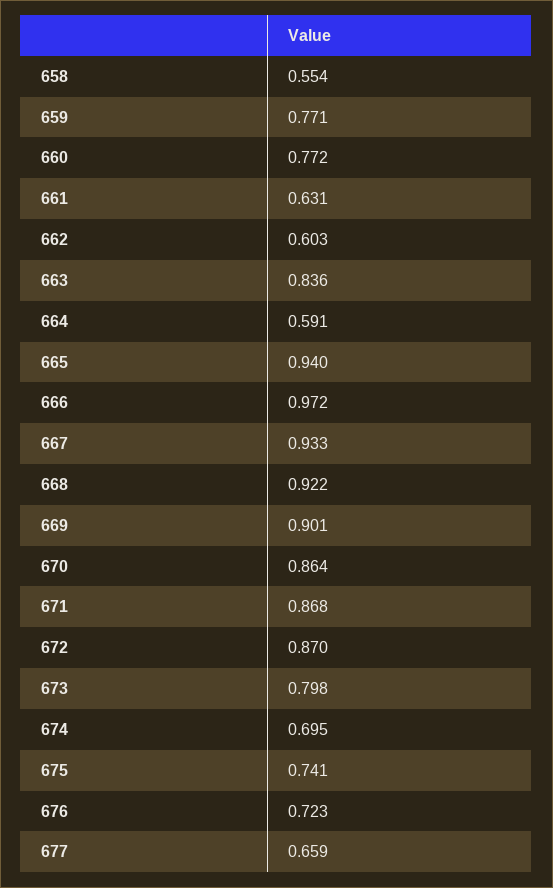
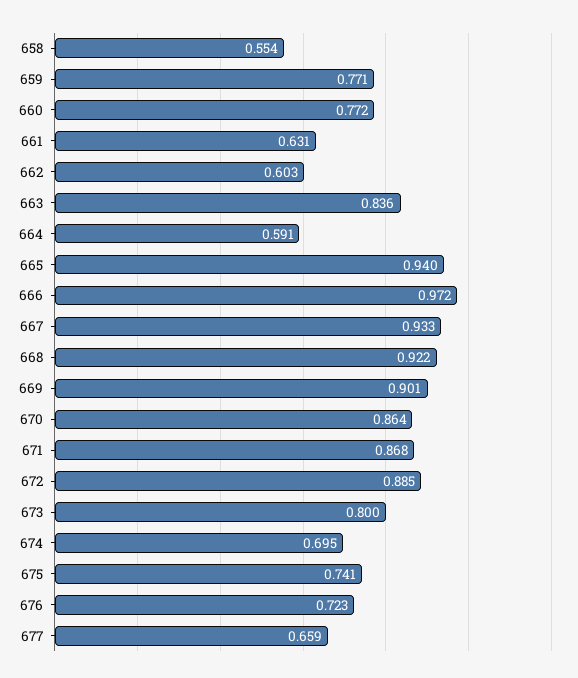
672: 0.87 -> 0.885
673: 0.798 -> 0.8

